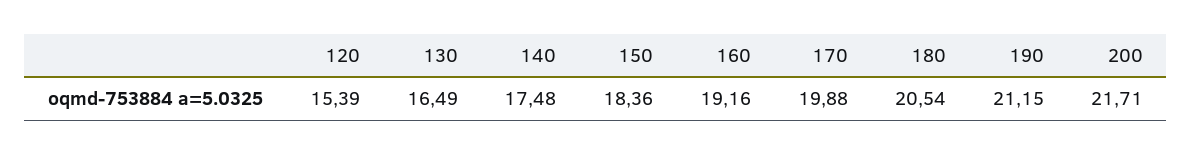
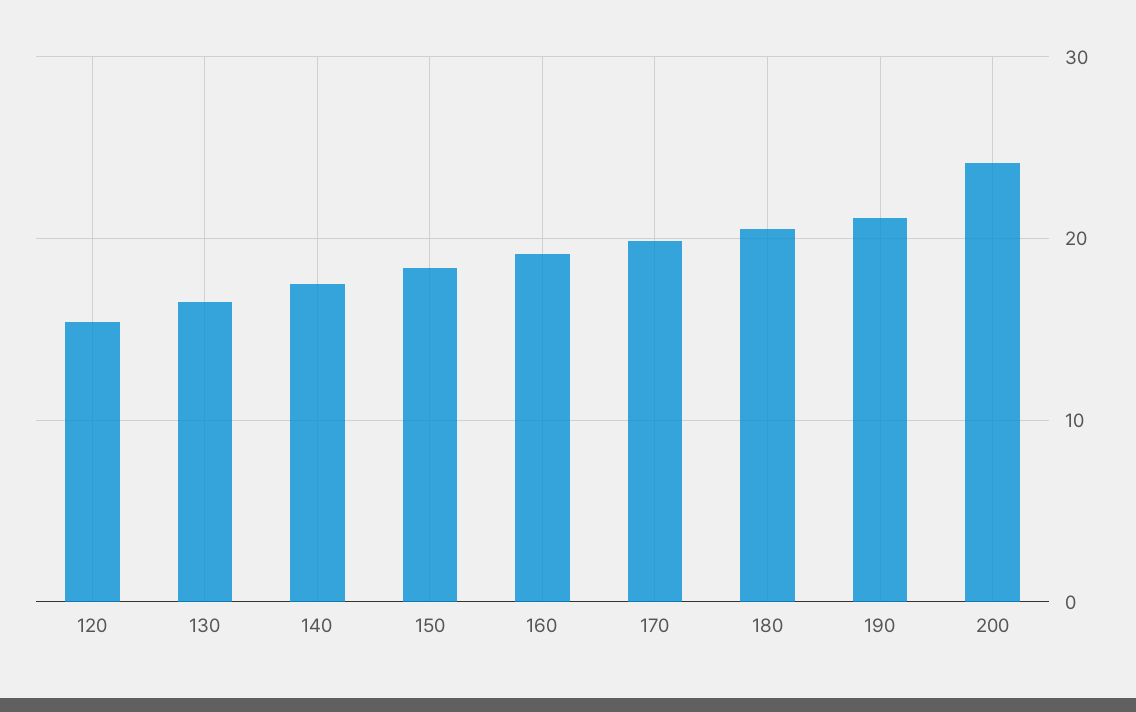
200: 21.71 -> 24

